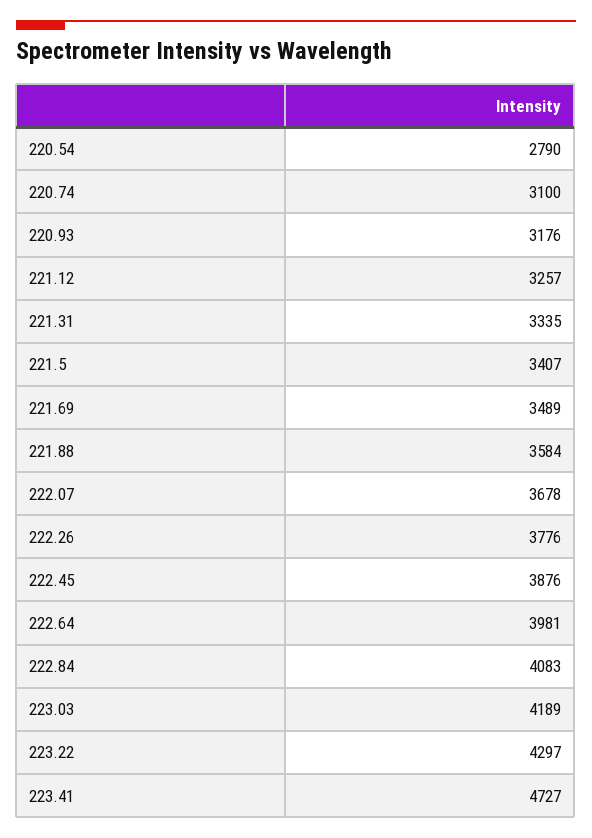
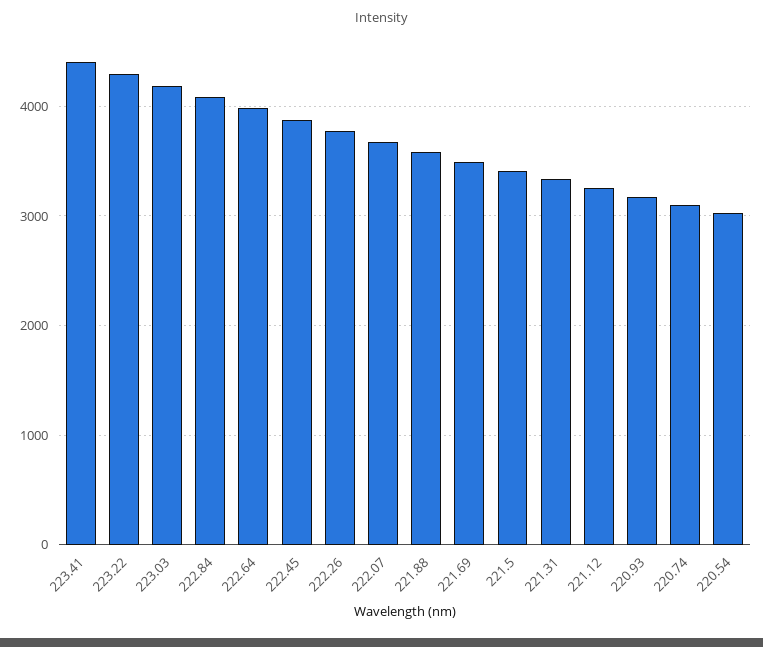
220.54: 2790 -> 3000
223.41: 4727 -> 4400

